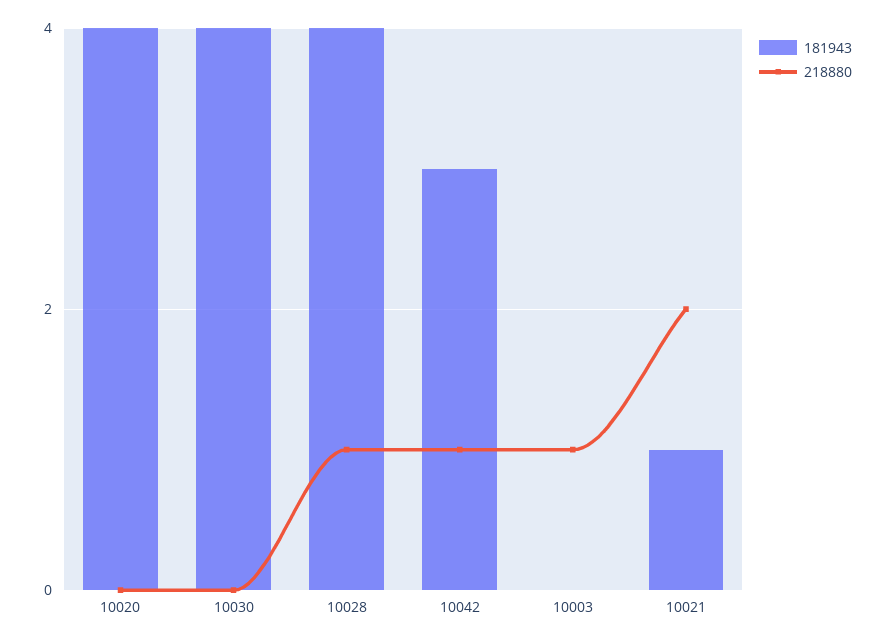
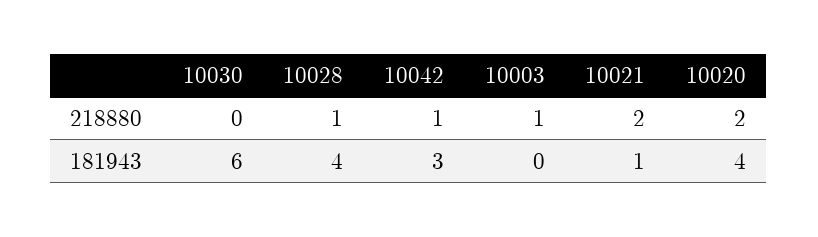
218880, 10020: 0 -> 2
181943, 10030: 4 -> 6

